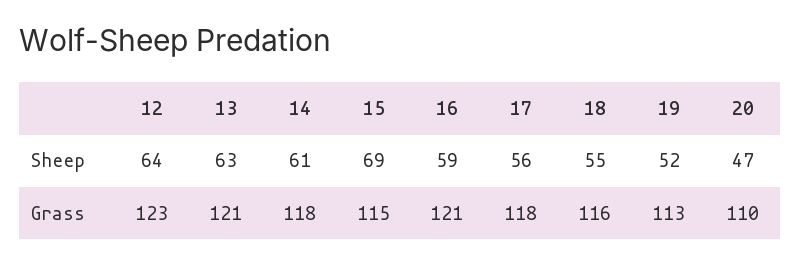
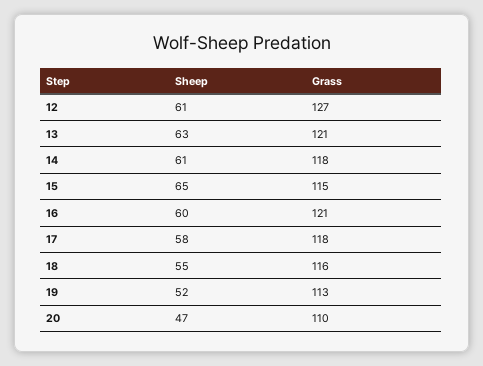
12, Sheep: 64 -> 61
15, Sheep: 69 -> 65
16, Sheep: 59 -> 60
17, Sheep: 56 -> 58
12, Grass: 123 -> 127

